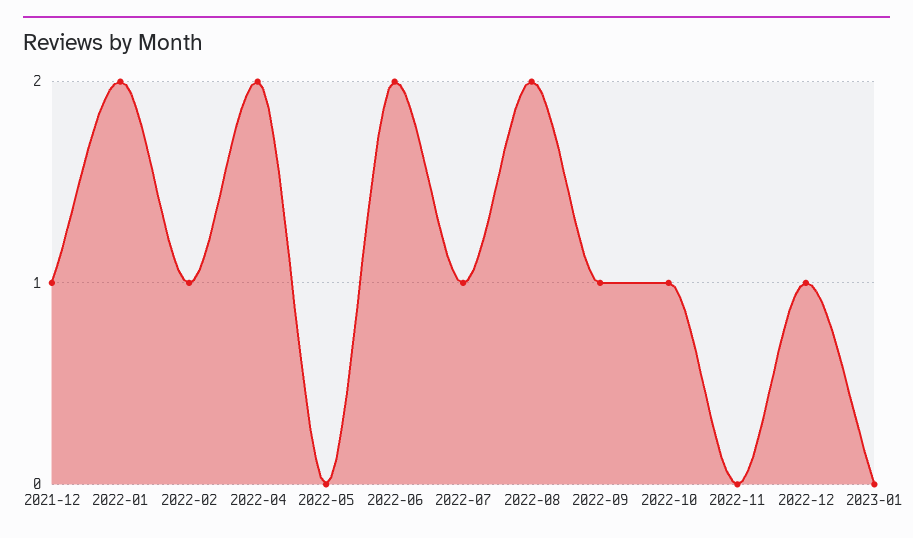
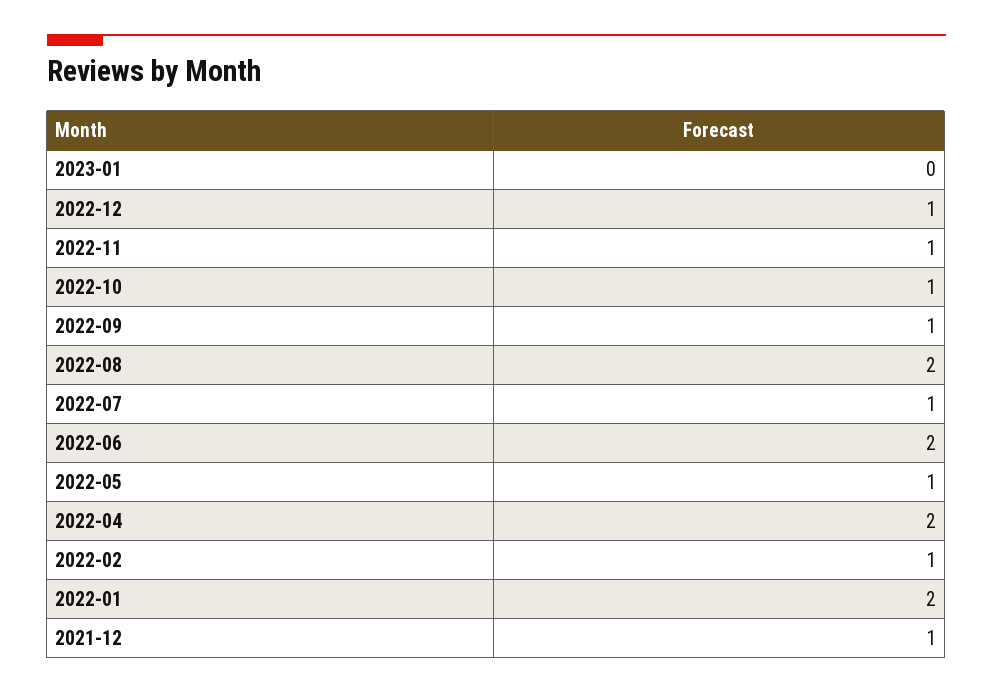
2022-05: 0 -> 1
2022-11: 0 -> 1

